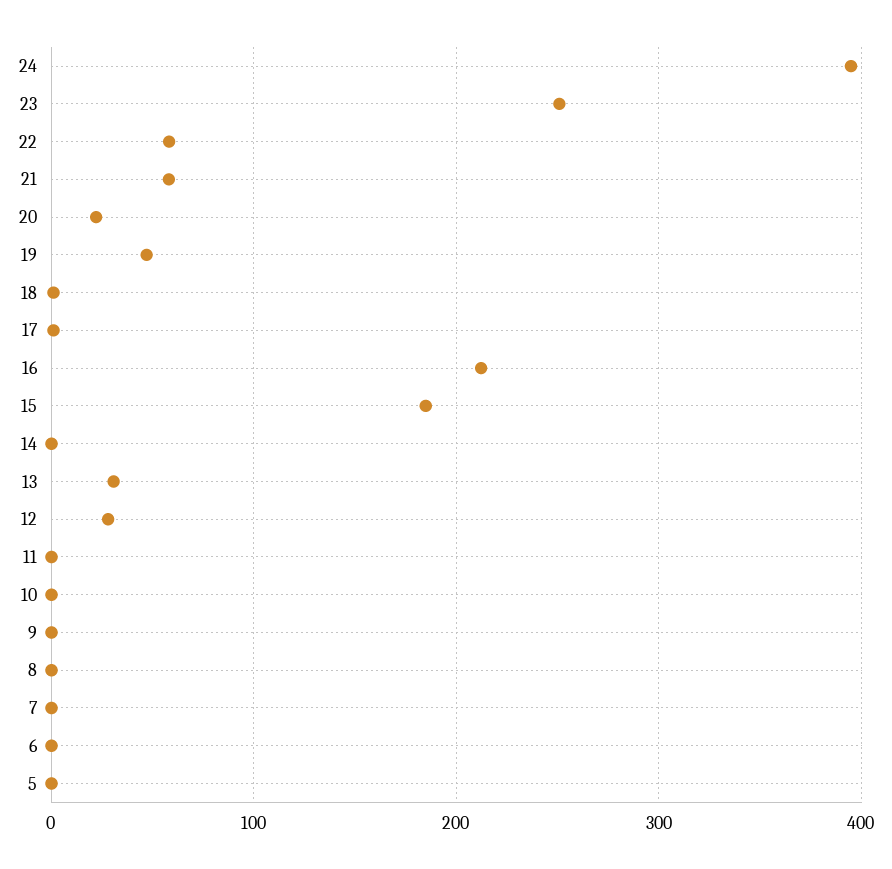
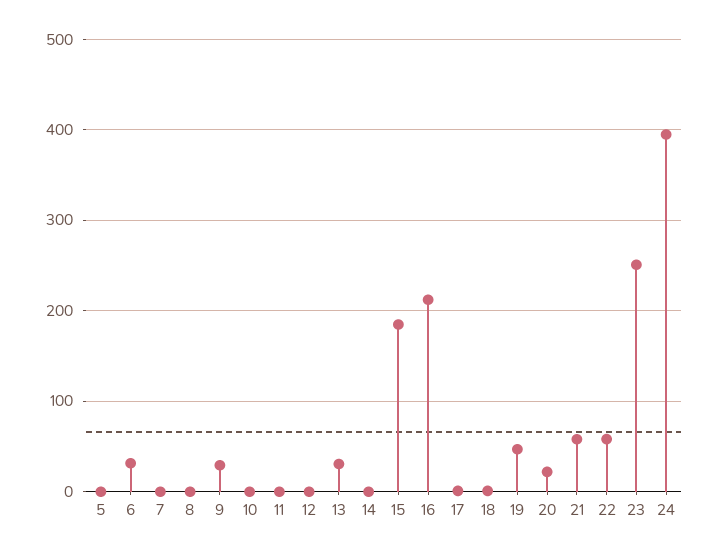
12: 30 -> 0
9: 0 -> 30
6: 0 -> 30

